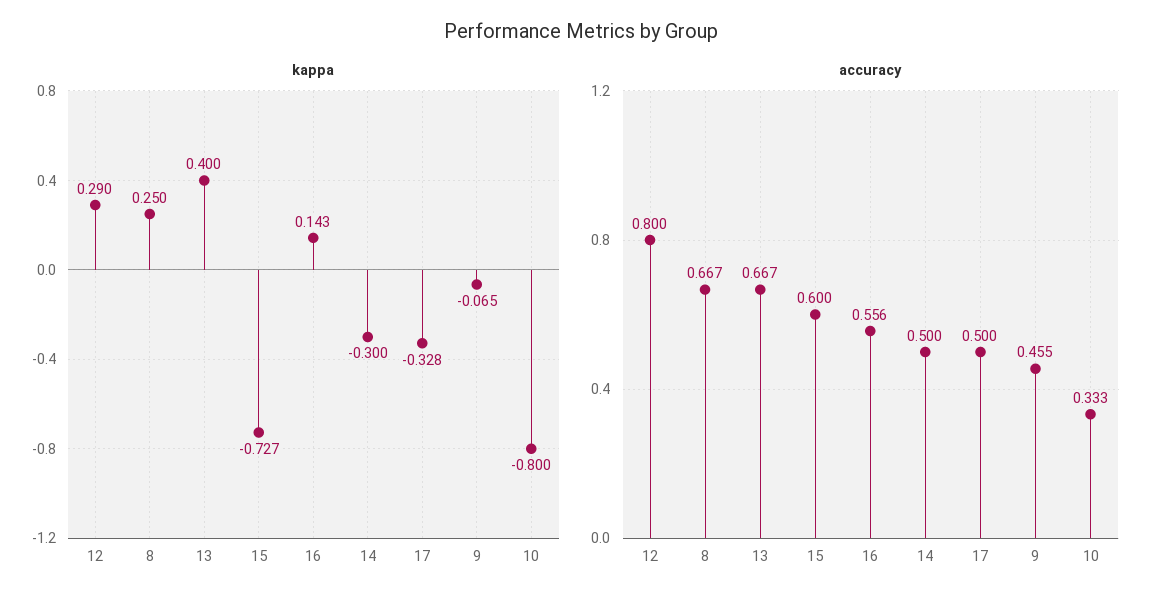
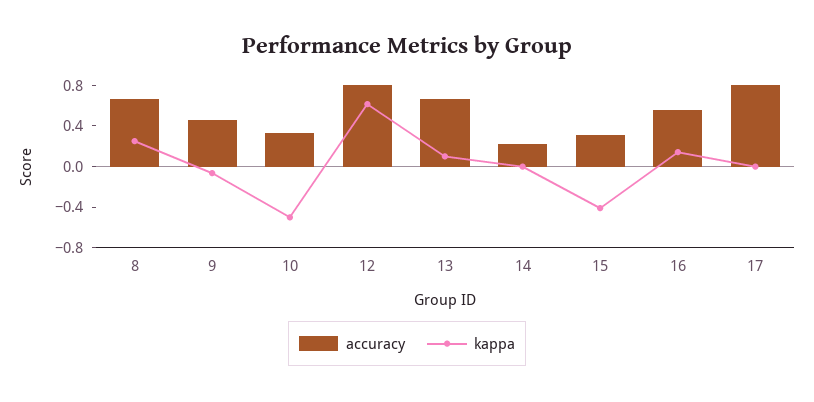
kappa, 12: 0.29 -> 0.6
kappa, 13: 0.4 -> 0.1
kappa, 15: -0.727 -> -0.4
kappa, 14: -0.3 -> 0
kappa, 17: -0.328 -> 0
kappa, 10: -0.8 -> -0.5
accuracy, 15: 0.6 -> 0.3
accuracy, 14: 0.5 -> 0.2
accuracy, 17: 0.5 -> 0.8

